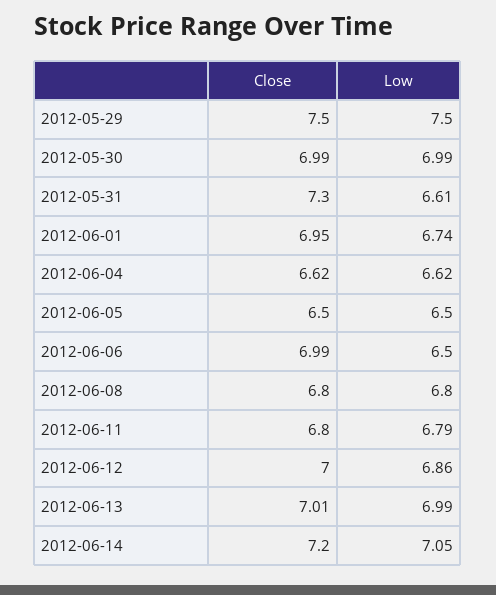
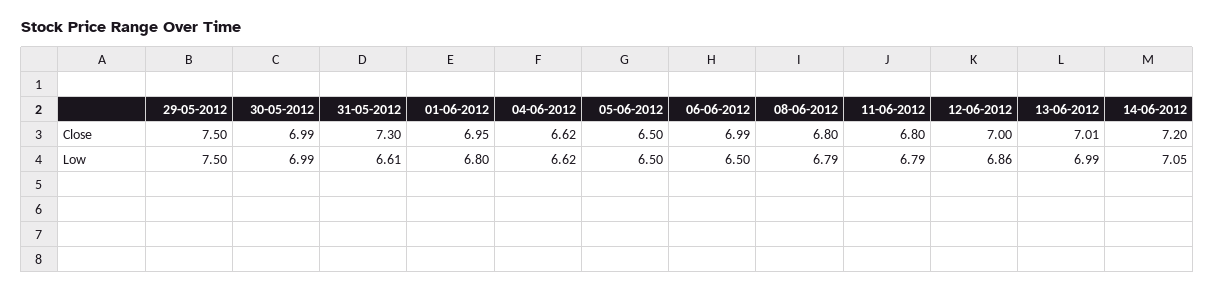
Low, 2012-06-01: 6.74 -> 6.8
Low, 2012-06-08: 6.8 -> 6.79

